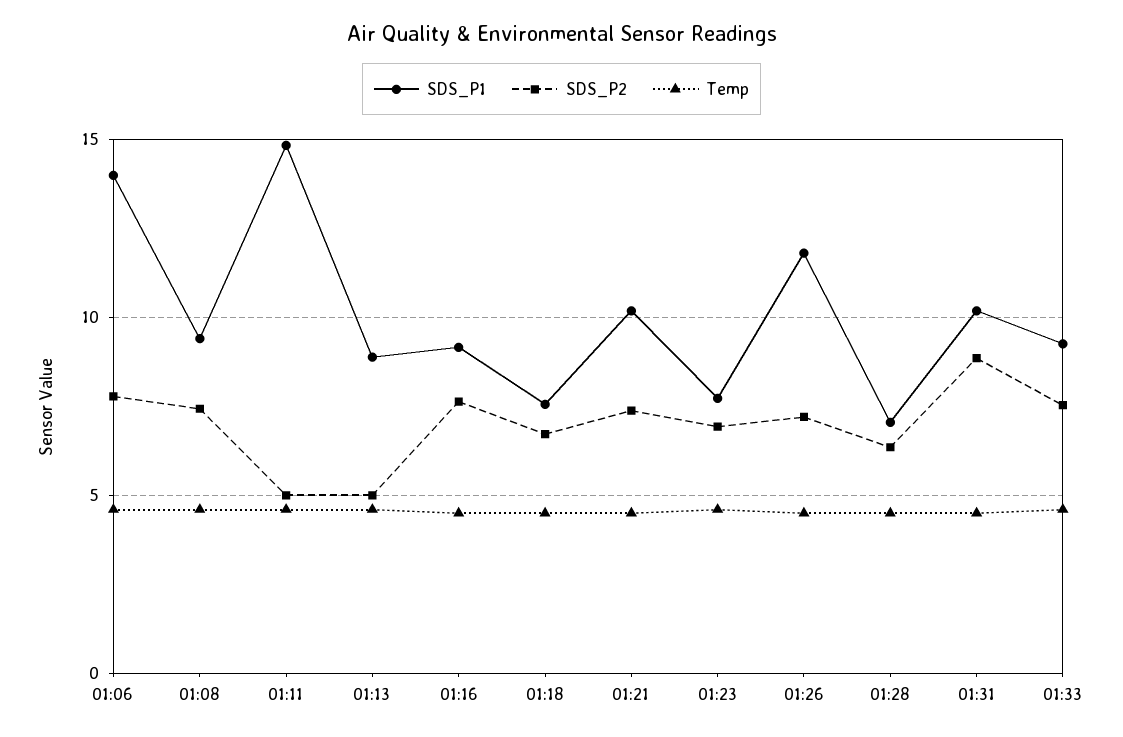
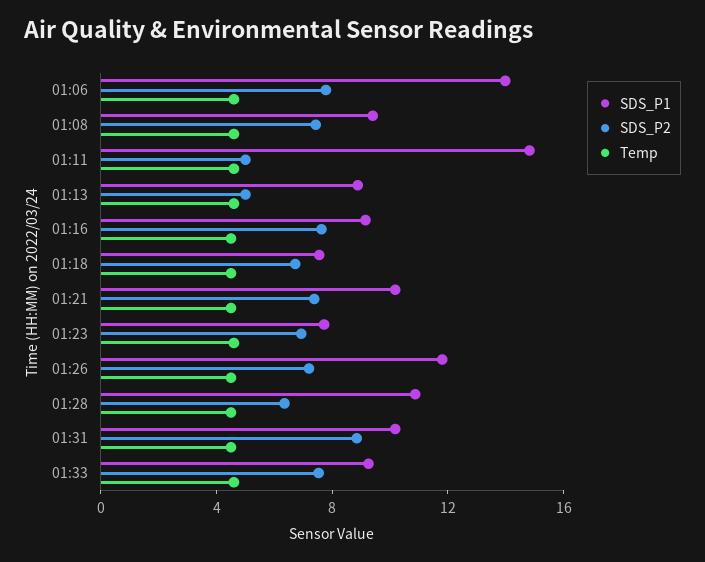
SDS_P1, 01:28: 7 -> 11

